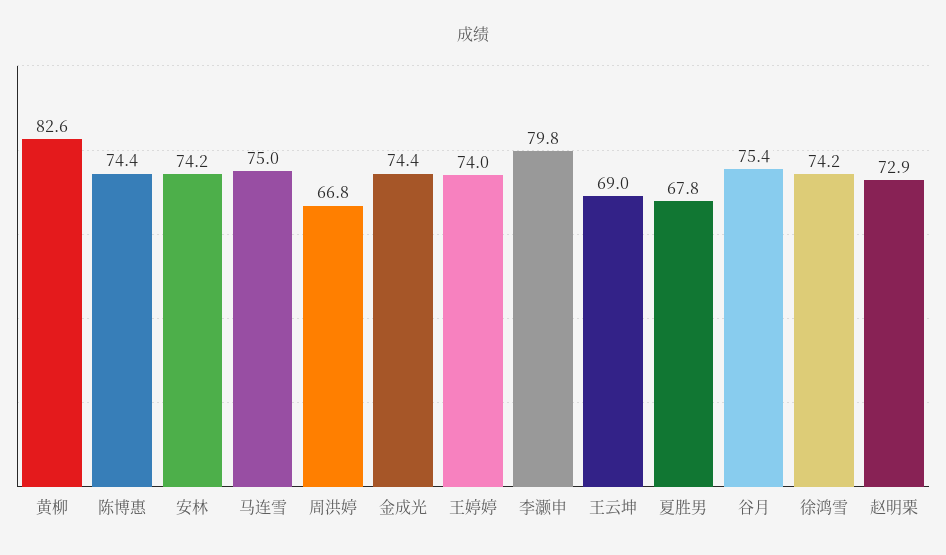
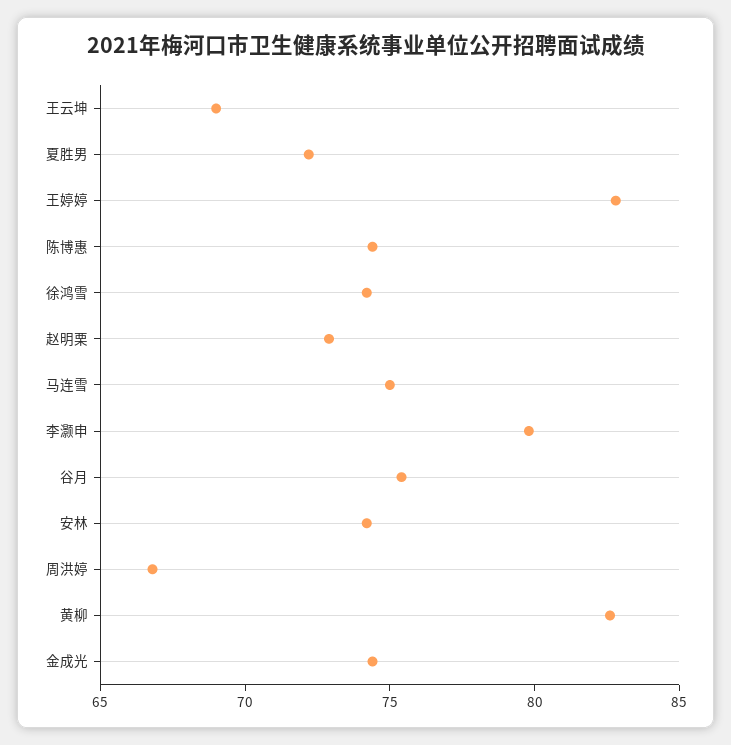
王婷婷: 74 -> 83
夏胜男: 67.8 -> 72

